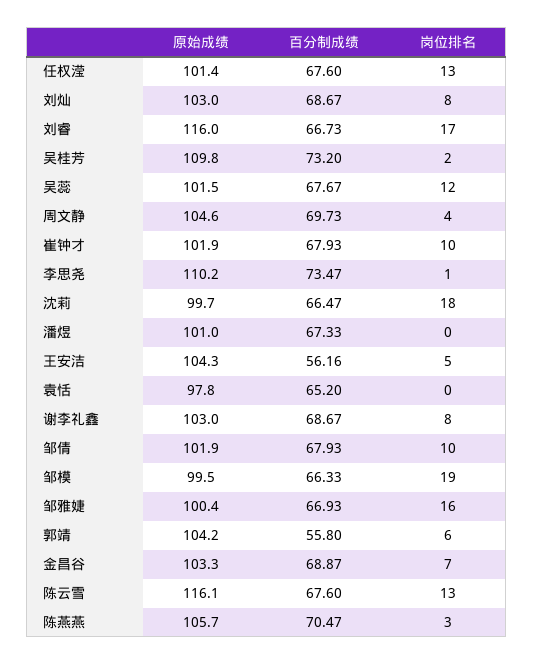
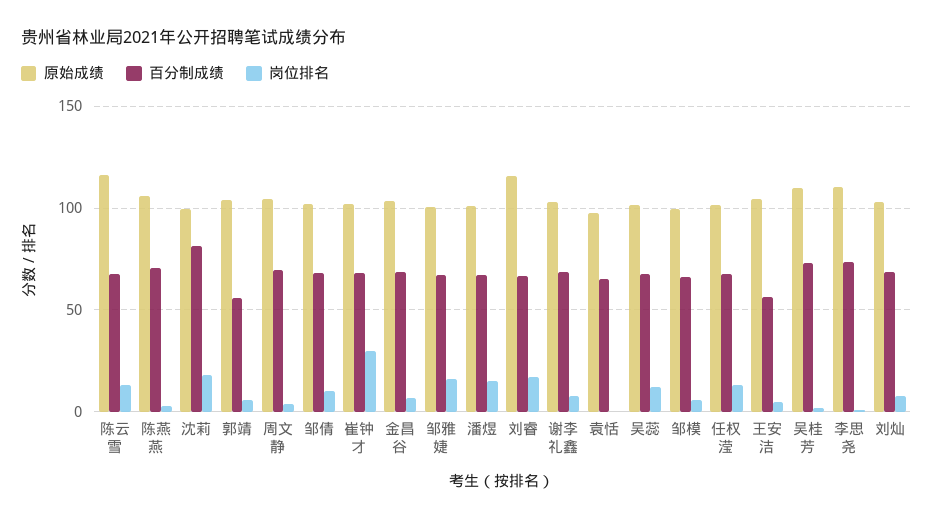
岗位排名, 崔钟才: 10 -> 30
百分制成绩, 沈莉: 66.47 -> 80
岗位排名, 潘煜: 0 -> 15
岗位排名, 邹模: 19 -> 5

